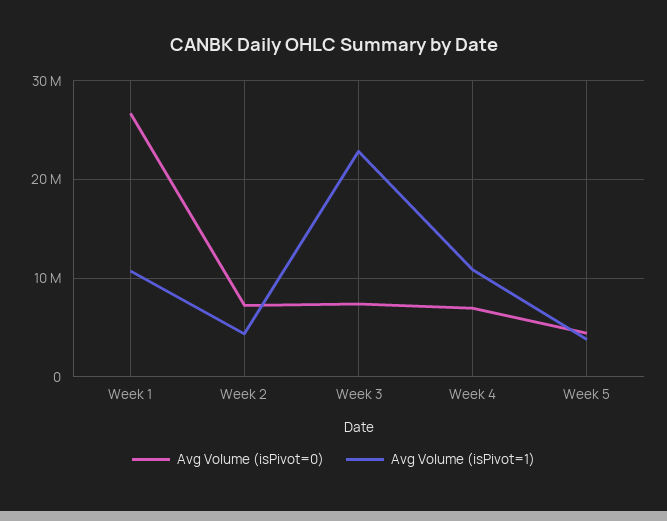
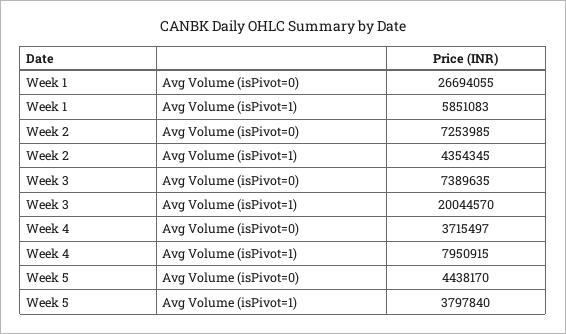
Avg Volume (isPivot=1), Week 1: 11000000 -> 5851083
Avg Volume (isPivot=1), Week 3: 23000000 -> 20044570
Avg Volume (isPivot=0), Week 4: 7000000 -> 3715497
Avg Volume (isPivot=1), Week 4: 11000000 -> 7950915

